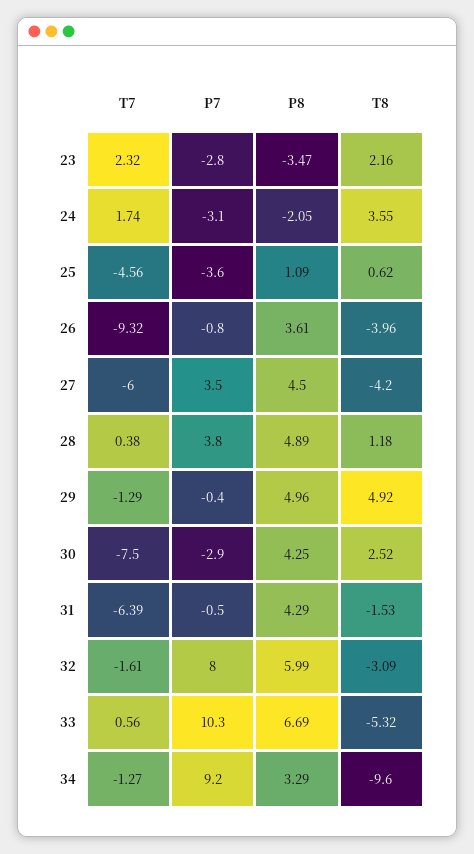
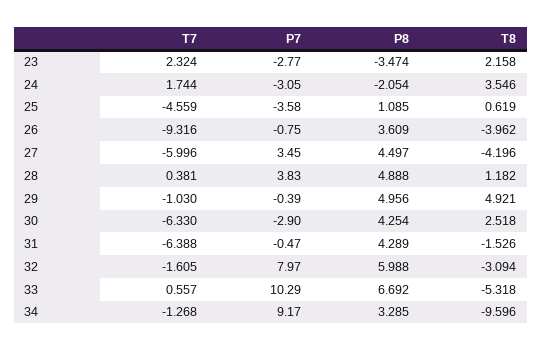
T7, 29: -1.29 -> -1.03
T7, 30: -7.5 -> -6.33

